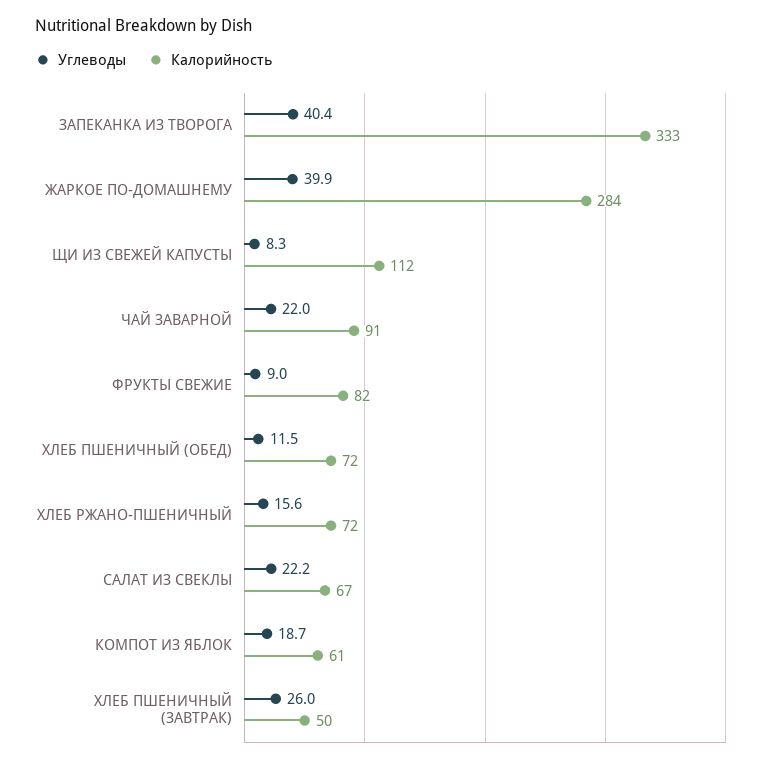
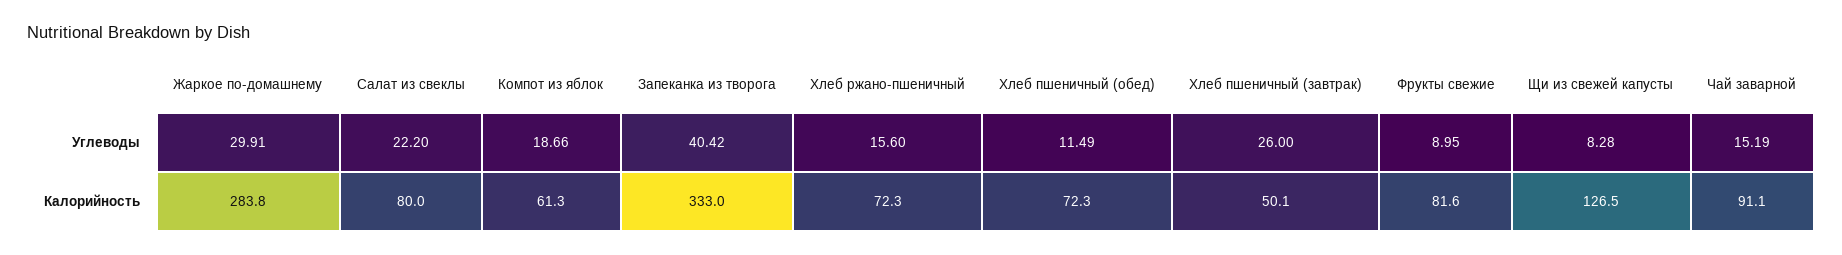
Углеводы, ЖАРКОЕ ПО-ДОМАШНЕМУ: 39.9 -> 29.91
Калорийность, ЩИ ИЗ СВЕЖЕЙ КАПУСТЫ: 112 -> 126.5
Углеводы, ЧАЙ ЗАВАРНОЙ: 22 -> 15.19
Калорийность, САЛАТ ИЗ СВЕКЛЫ: 67 -> 80

